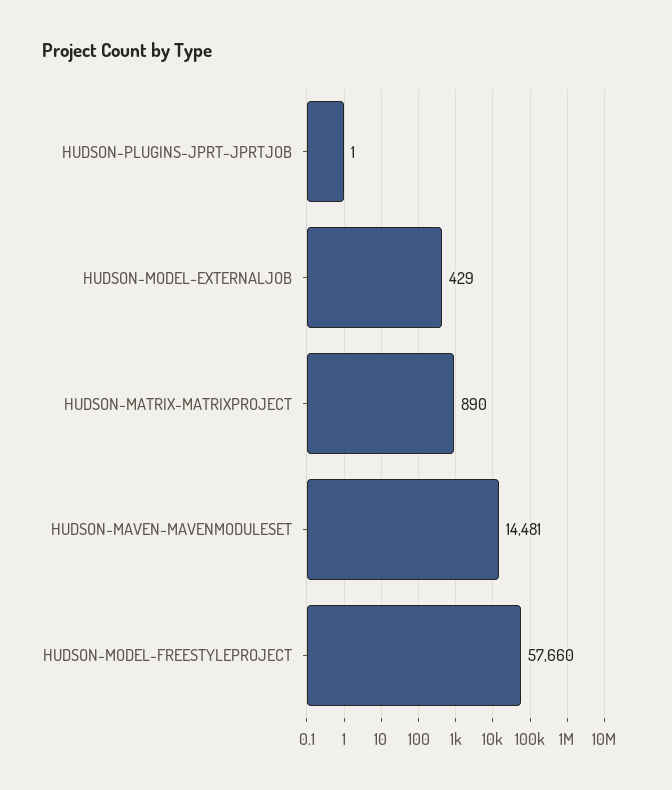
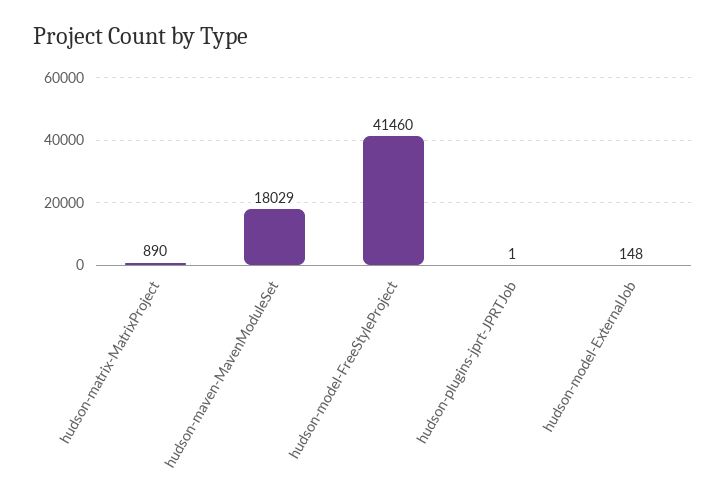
HUDSON-MODEL-EXTERNALJOB: 429 -> 148
HUDSON-MAVEN-MAVENMODULESET: 14481 -> 18029
HUDSON-MODEL-FREESTYLEPROJECT: 57660 -> 41460

